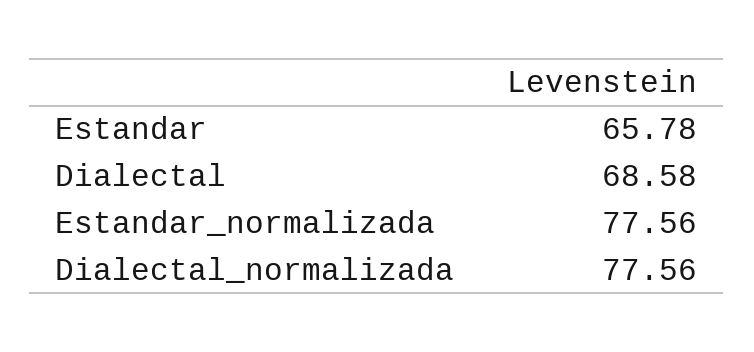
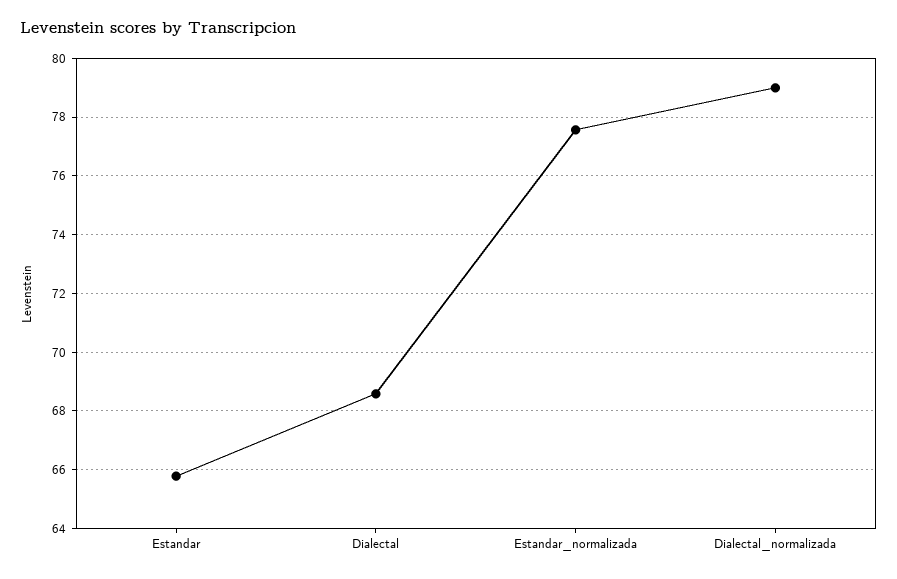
Dialectal_normalizada: 77.56 -> 79

